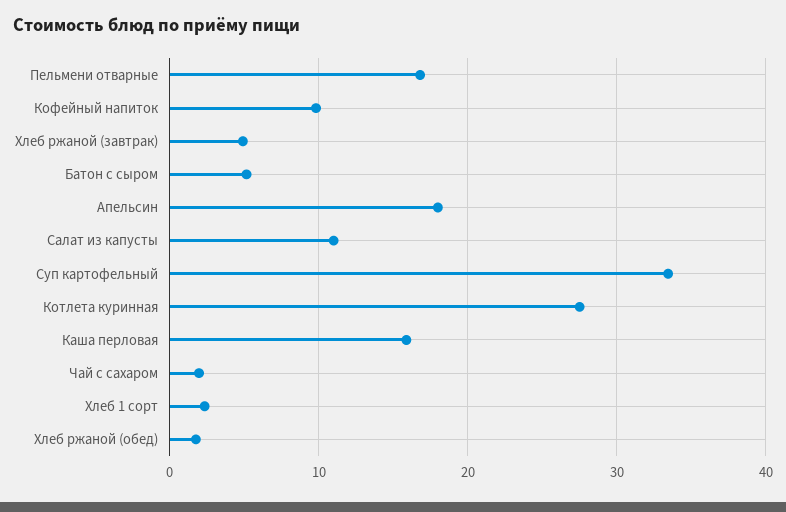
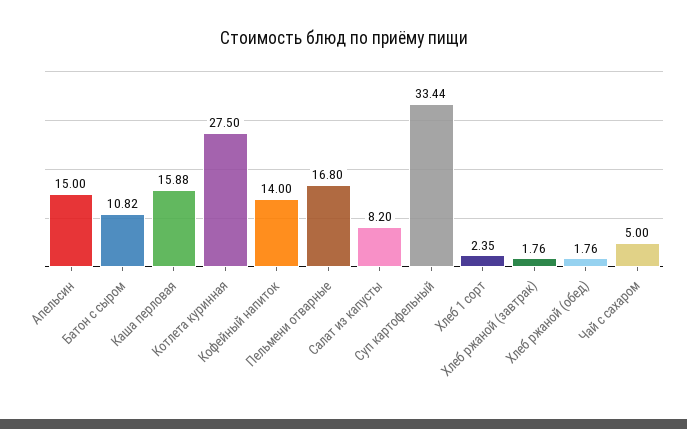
Кофейный напиток: 10 -> 14
Хлеб ржаной (завтрак): 5 -> 1.76
Батон с сыром: 5 -> 10.82
Апельсин: 18 -> 15
Салат из капусты: 11 -> 8.2
Чай с сахаром: 2 -> 5

